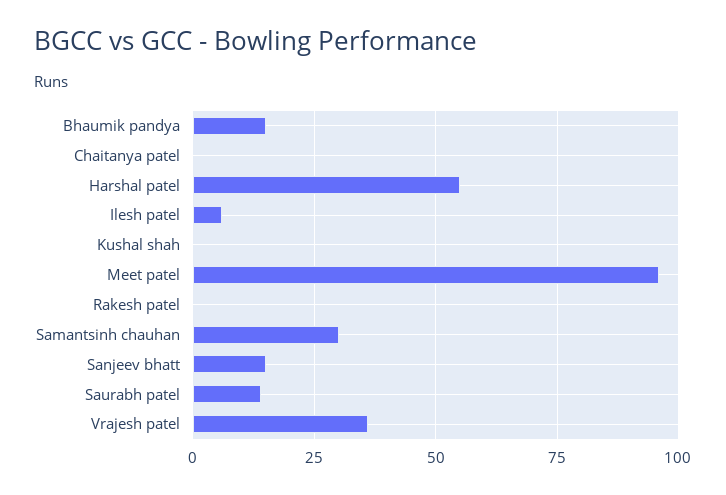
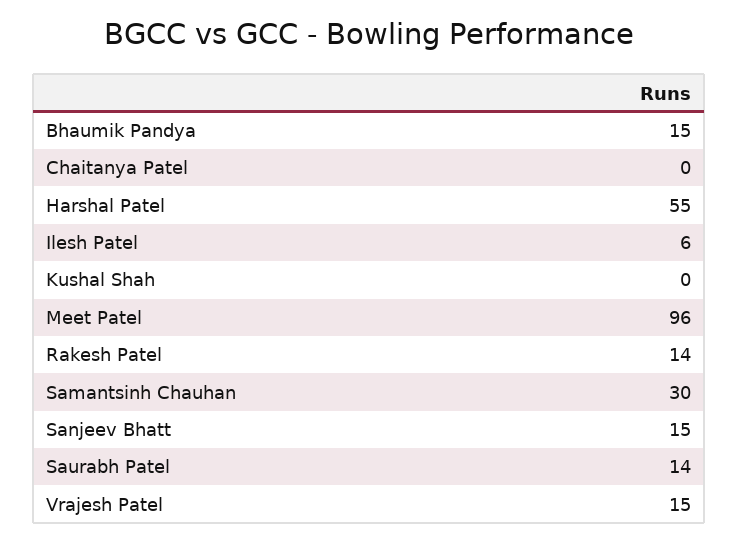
Rakesh patel: 0 -> 14
Vrajesh patel: 35 -> 15

